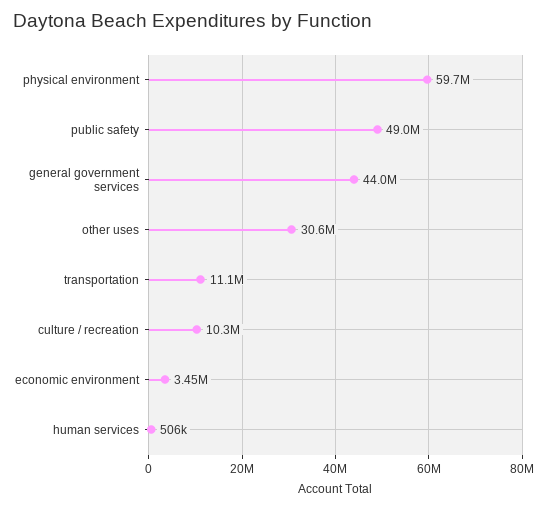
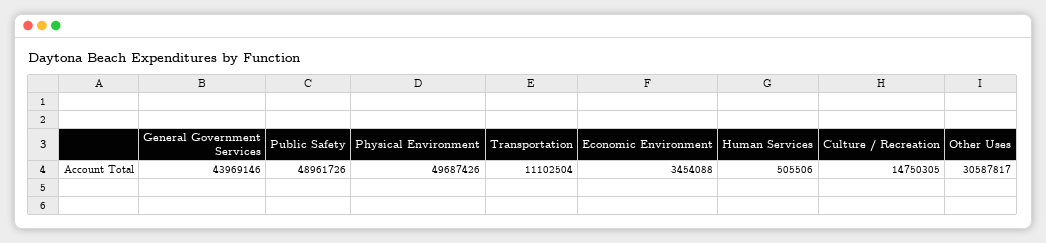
physical environment: 59700000 -> 49687426
culture / recreation: 10300000 -> 14750305

